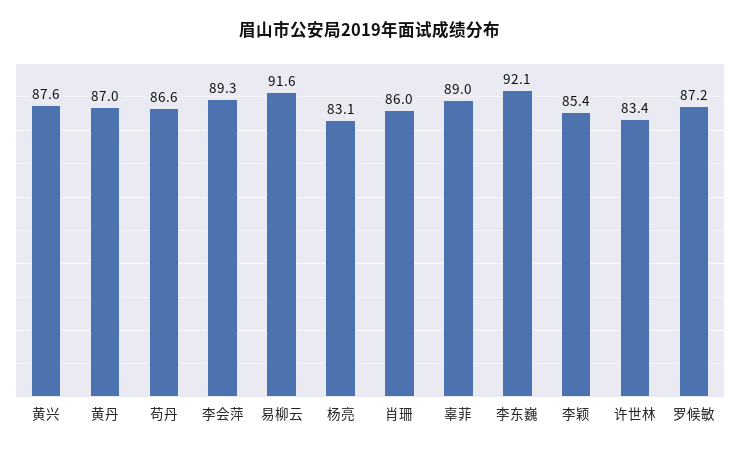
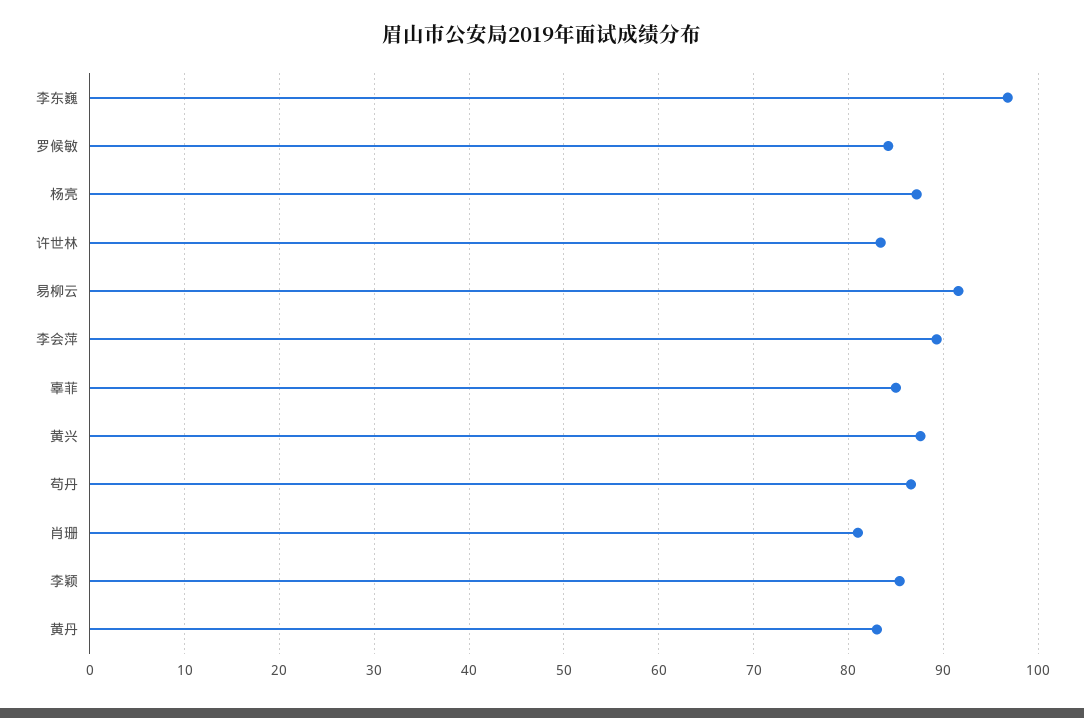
黄丹: 87 -> 83
杨亮: 83.1 -> 87
肖珊: 86 -> 81
辜菲: 89 -> 85
李东巍: 92.1 -> 97
罗候敏: 87.2 -> 84

